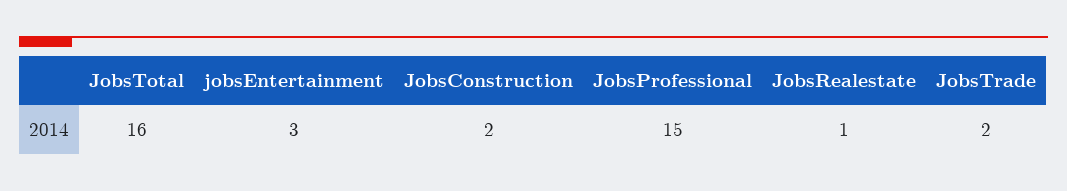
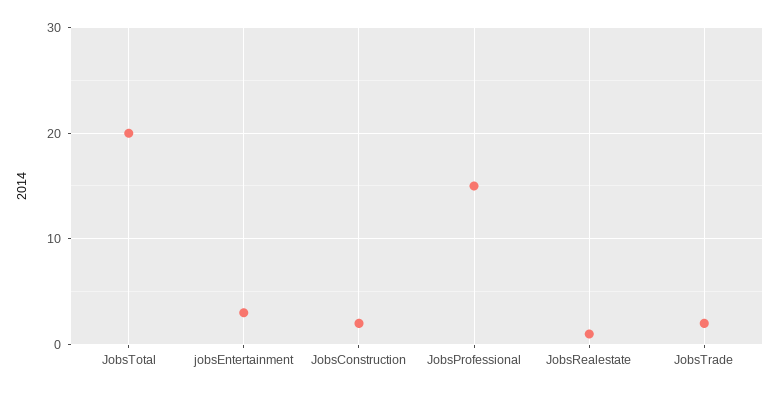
JobsTotal: 16 -> 20

